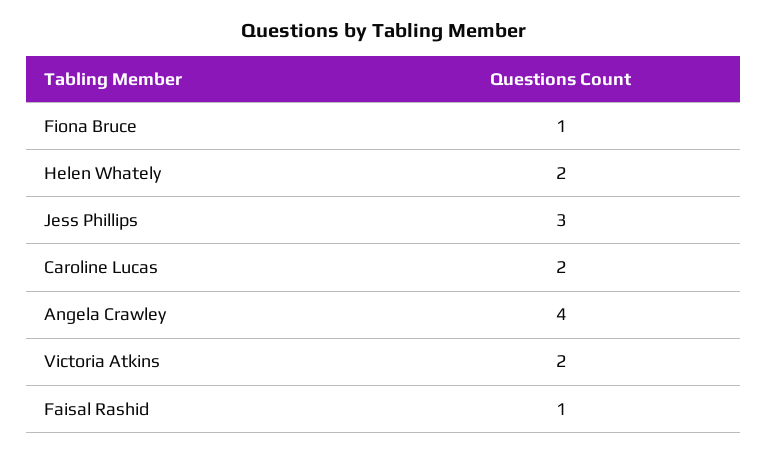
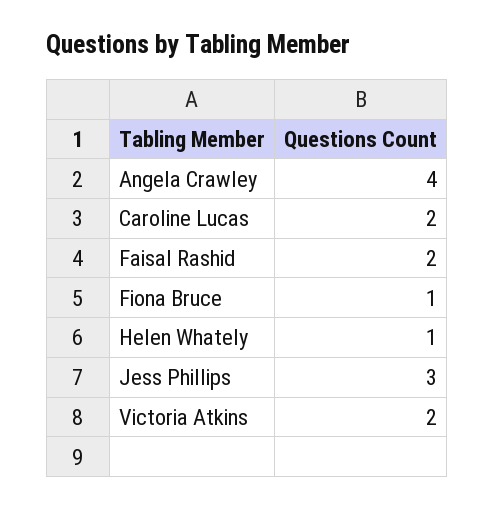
Helen Whately: 2 -> 1
Faisal Rashid: 1 -> 2

